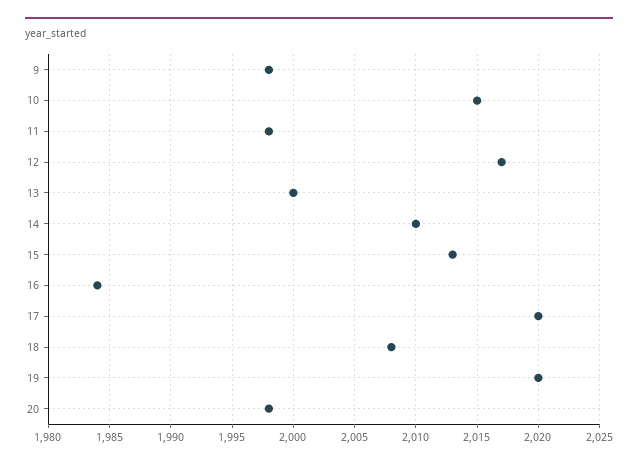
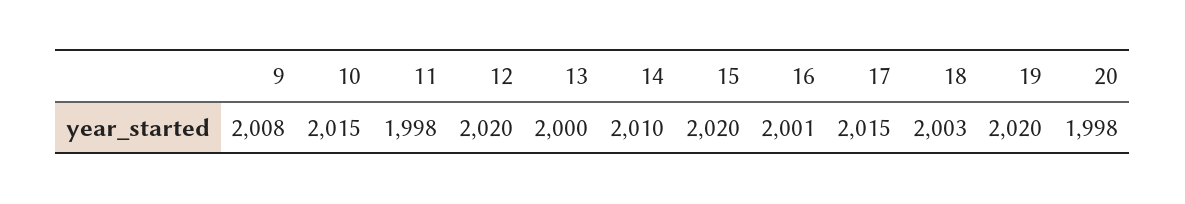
9: 1998 -> 2008
12: 2017 -> 2020
15: 2013 -> 2020
16: 1984 -> 2001
17: 2020 -> 2015
18: 2008 -> 2003

